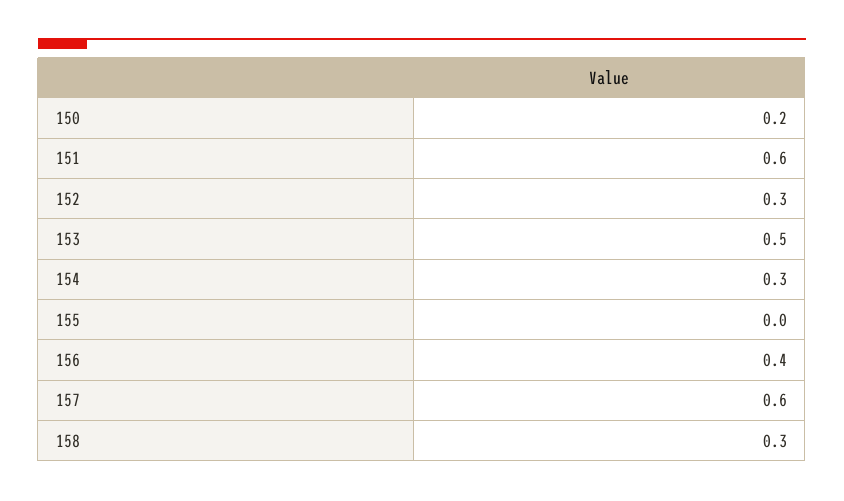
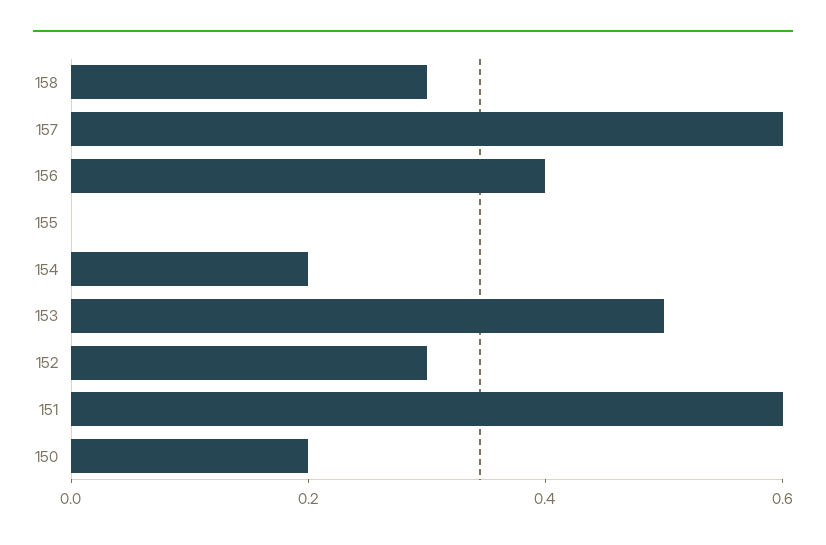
154: 0.3 -> 0.2

